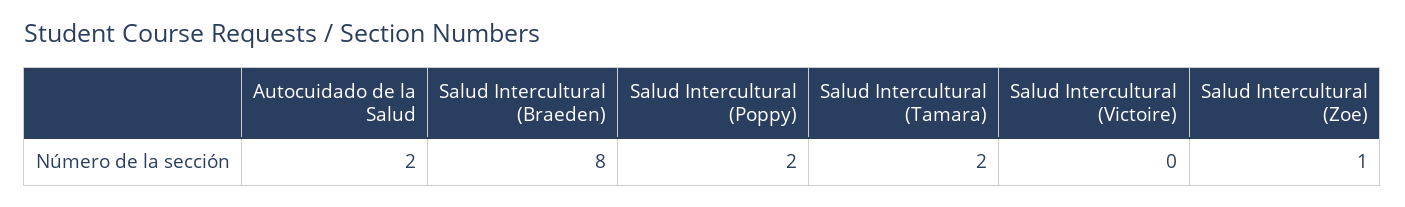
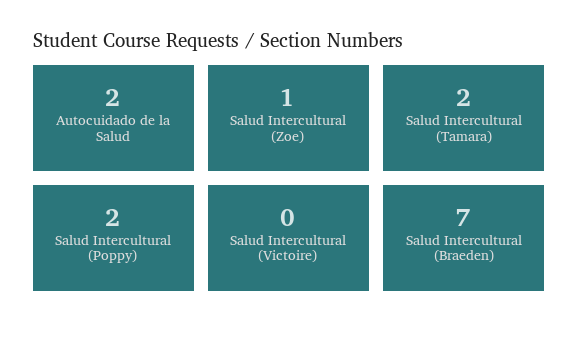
Salud Intercultural (Braeden): 8 -> 7

